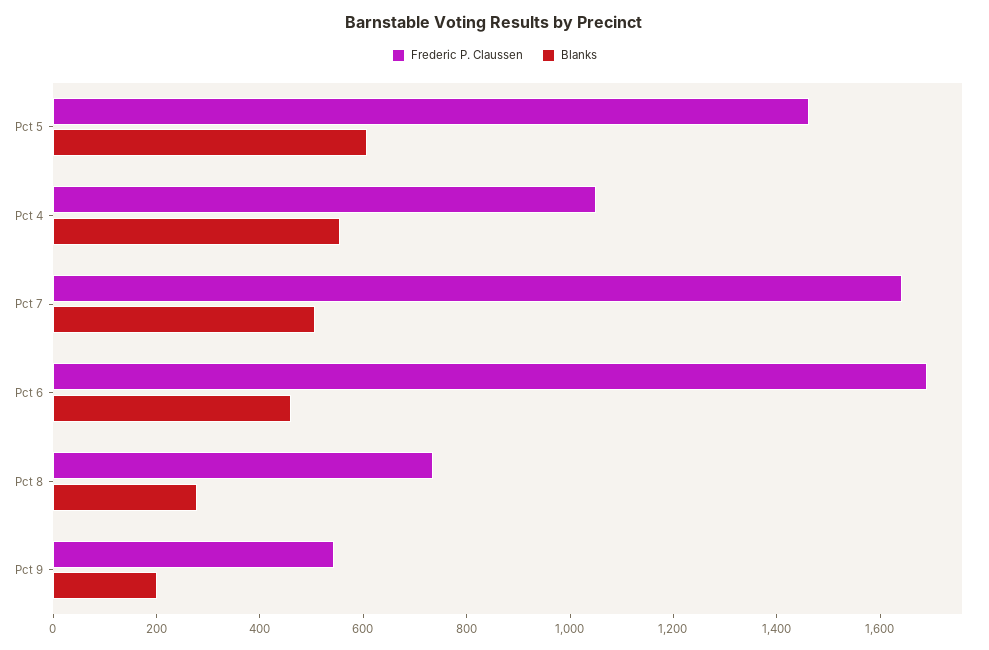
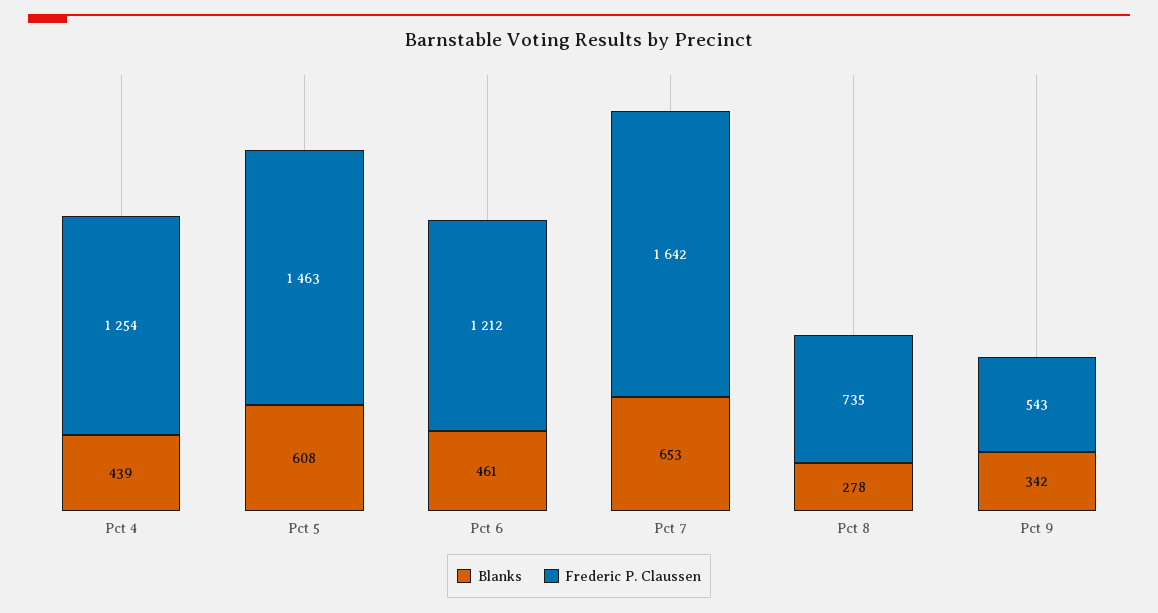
Frederic P. Claussen, Pct 4: 1050 -> 1254
Blanks, Pct 4: 550 -> 439
Blanks, Pct 7: 500 -> 653
Frederic P. Claussen, Pct 6: 1700 -> 1212
Blanks, Pct 9: 200 -> 342

